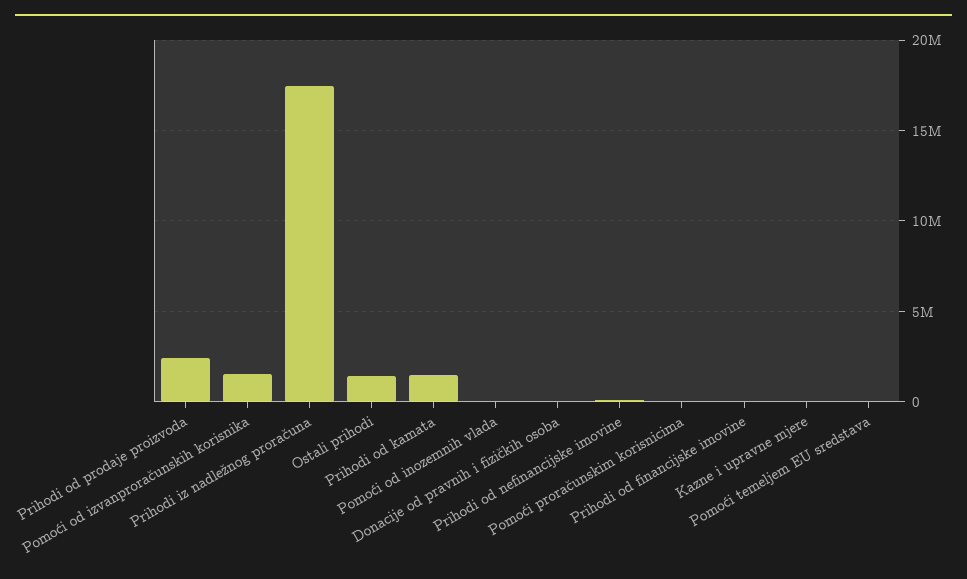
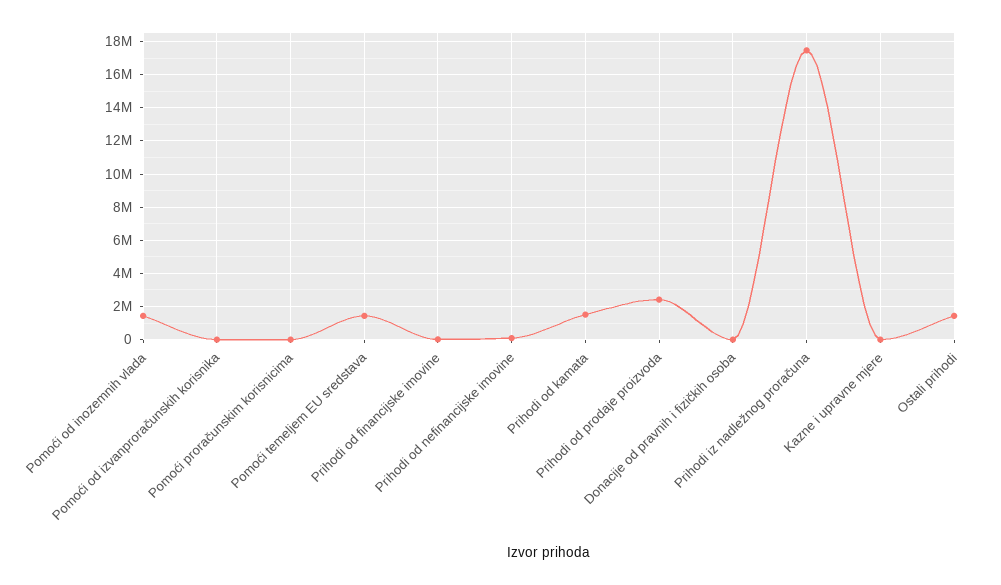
Pomoći od izvanproračunskih korisnika: 1500000 -> 0
Pomoći od inozemnih vlada: 0 -> 1500000
Pomoći temeljem EU sredstava: 0 -> 1500000

